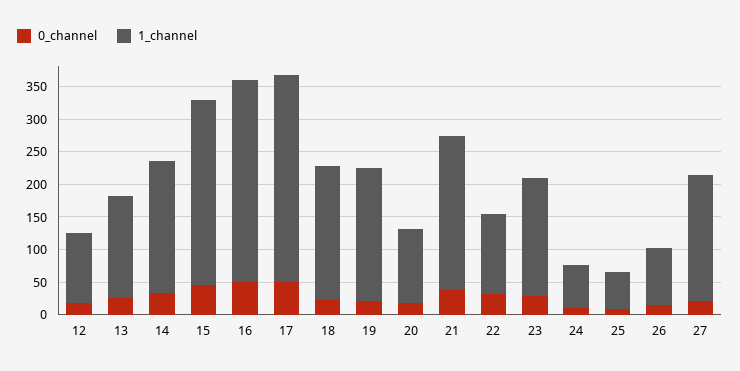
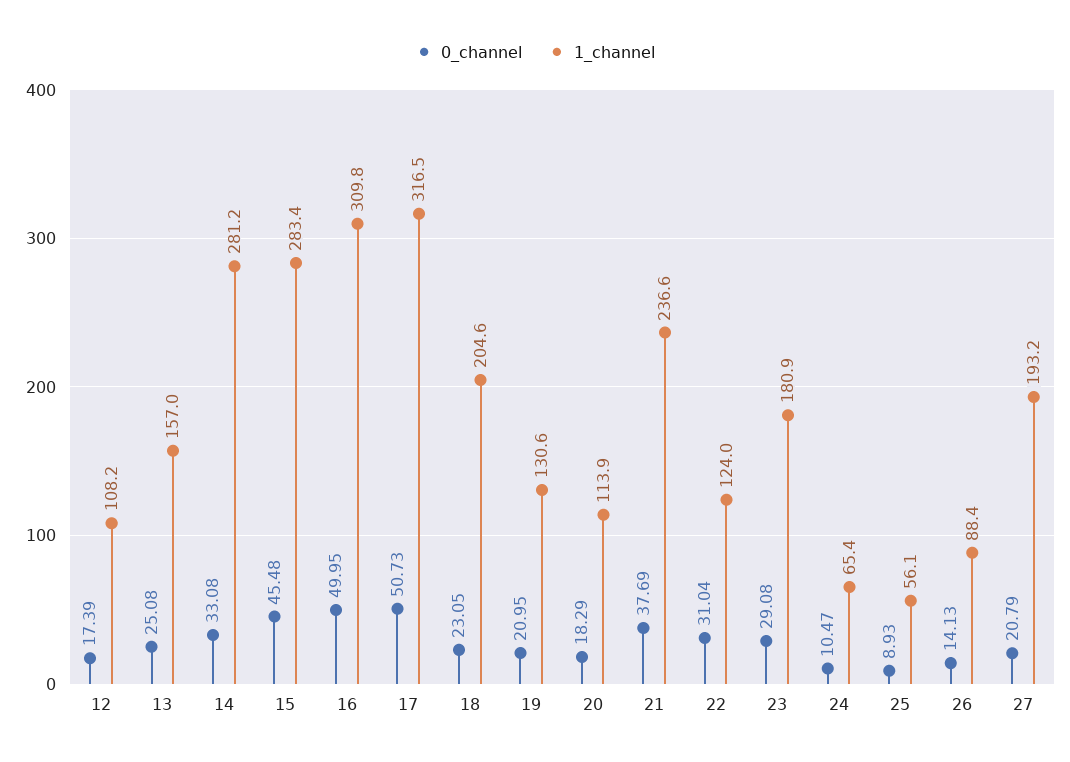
1_channel, 14: 200 -> 281.2
1_channel, 19: 200 -> 130.6

